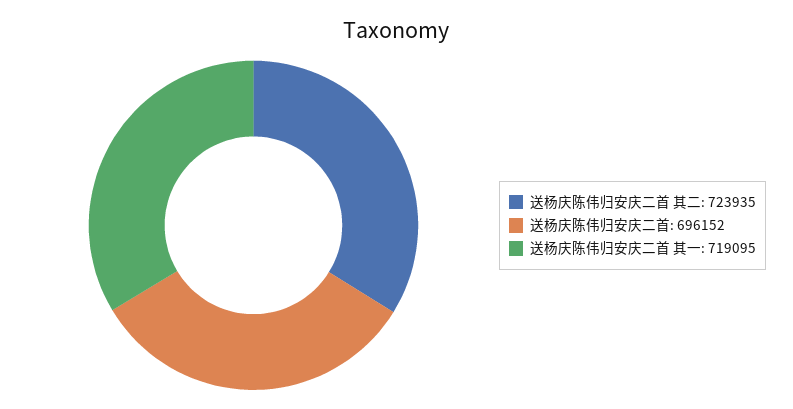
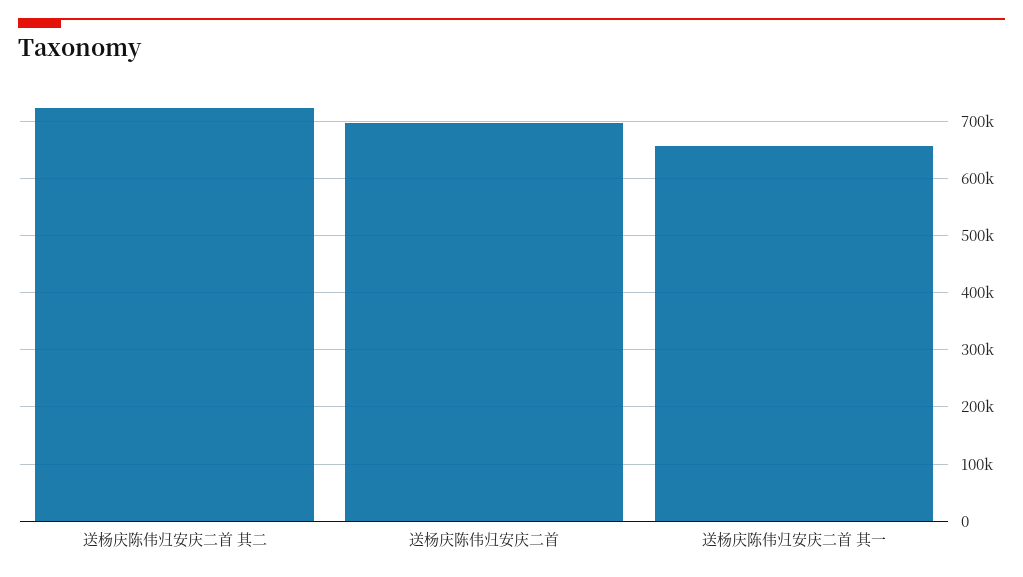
送杨庆陈伟归安庆二首 其一: 719095 -> 660000

